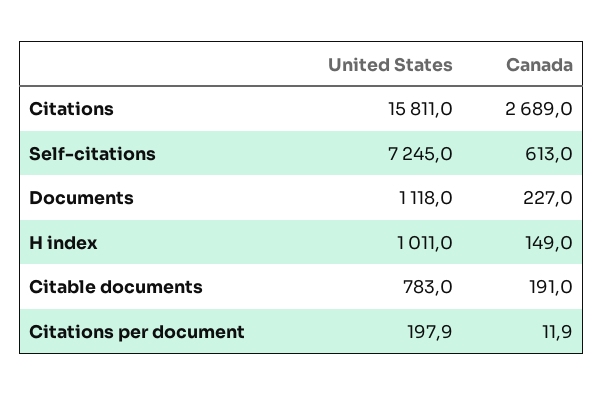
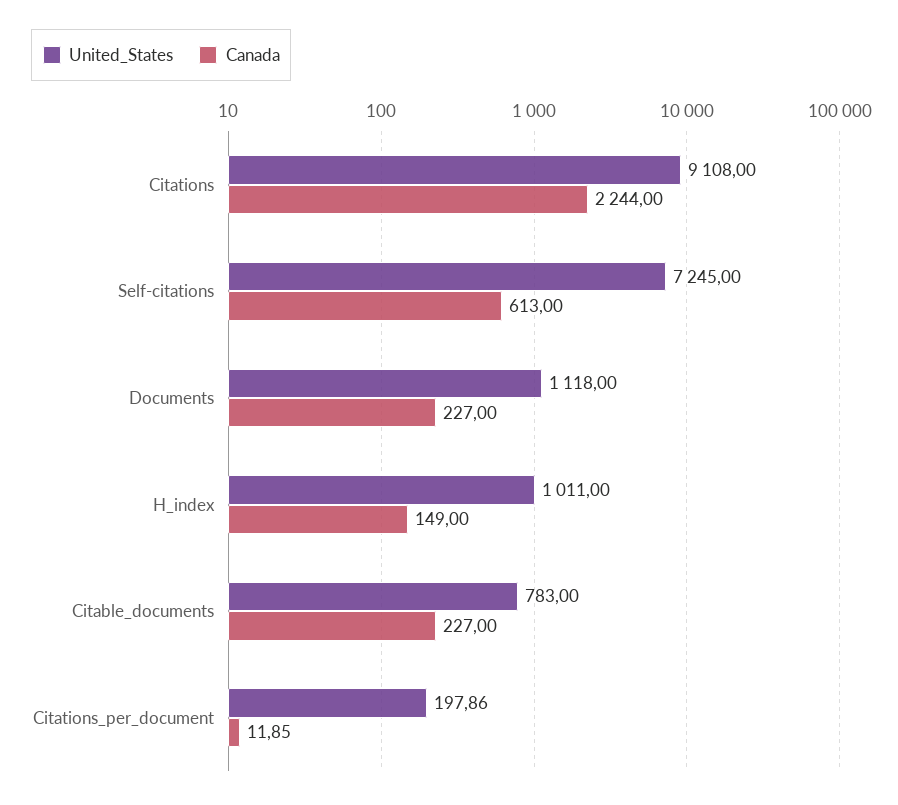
United States, Citations: 15811 -> 9108
Canada, Citations: 2689 -> 2244
Canada, Citable documents: 191 -> 227

